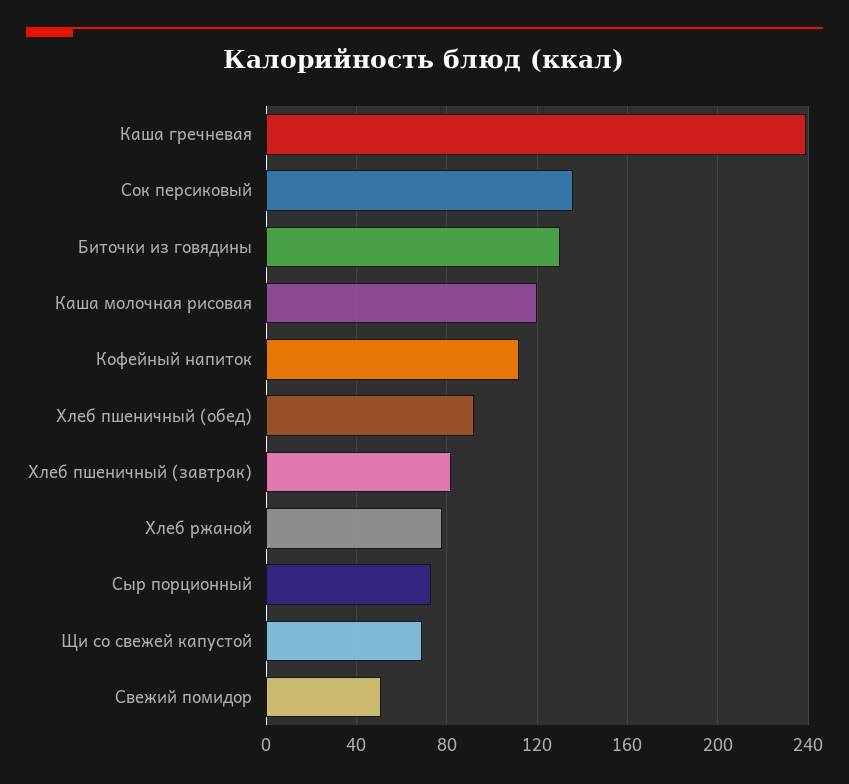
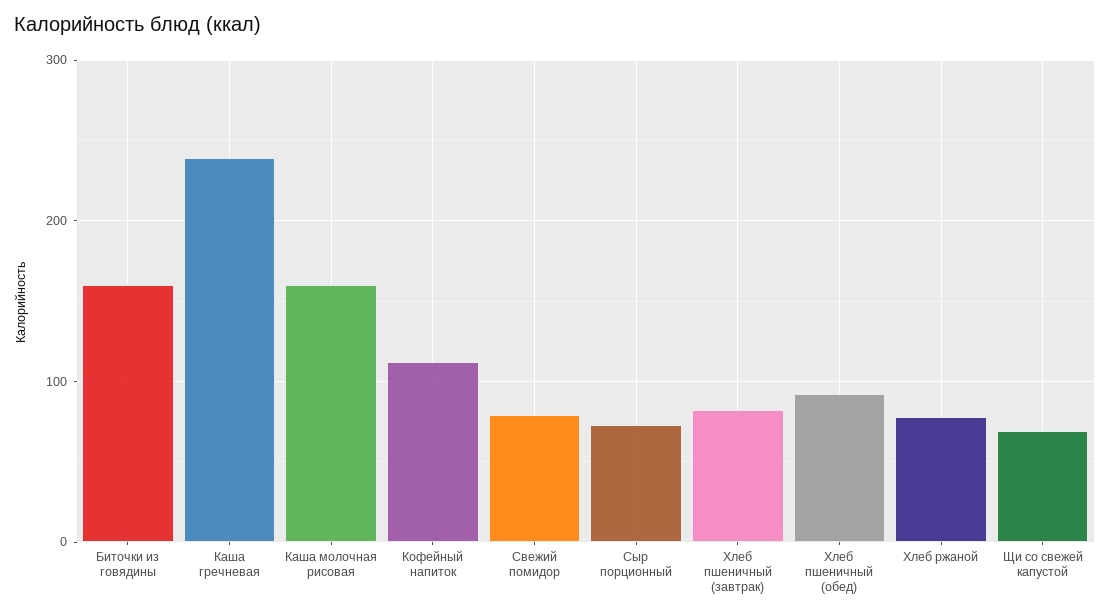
Сок персиковый: 135 -> none
Биточки из говядины: 130 -> 160
Каша молочная рисовая: 120 -> 160
Свежий помидор: 50 -> 80

